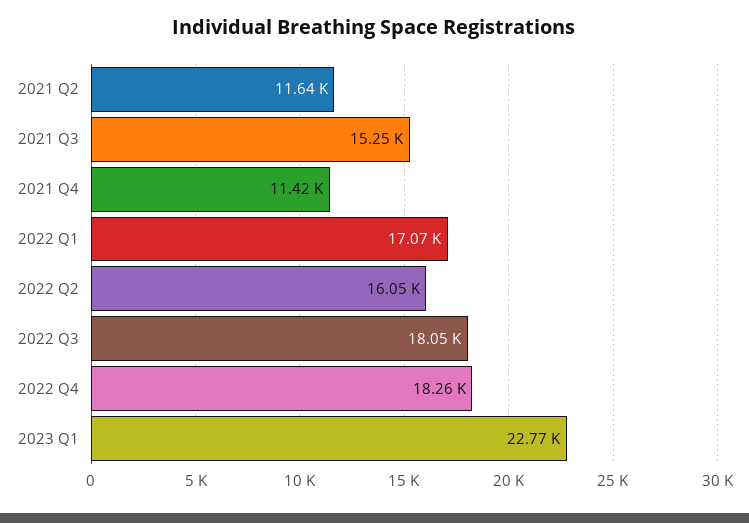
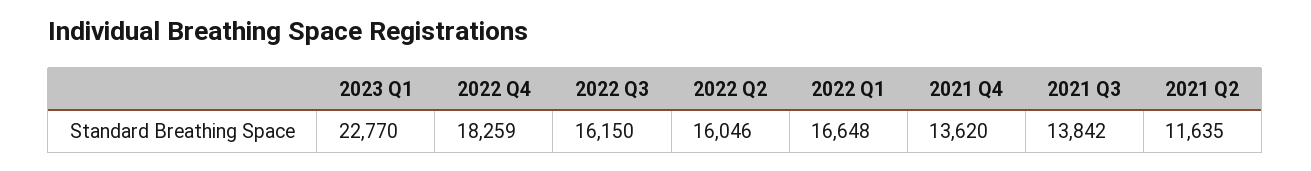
2021 Q3: 15250 -> 13842
2021 Q4: 11420 -> 13620
2022 Q1: 17070 -> 16648
2022 Q3: 18050 -> 16150

